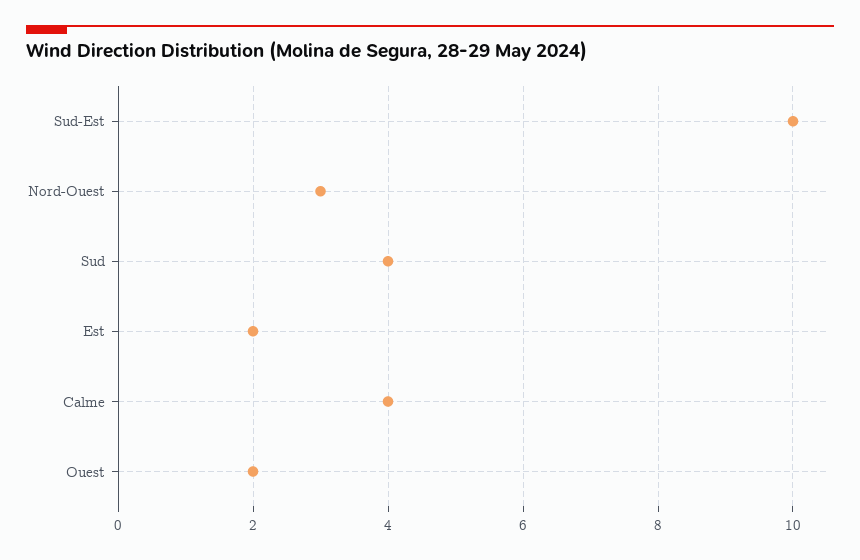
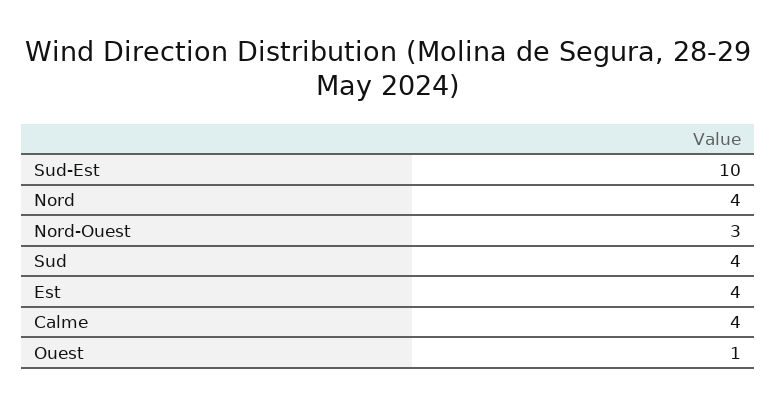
Est: 2 -> 4
Ouest: 2 -> 1
Nord: none -> 4

